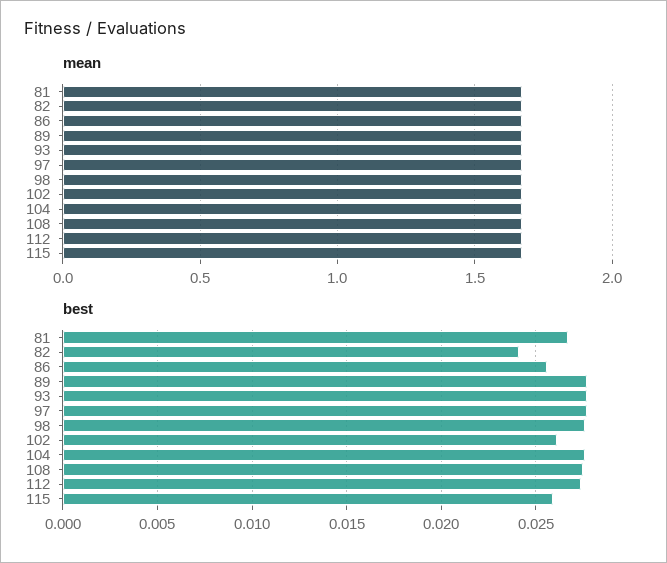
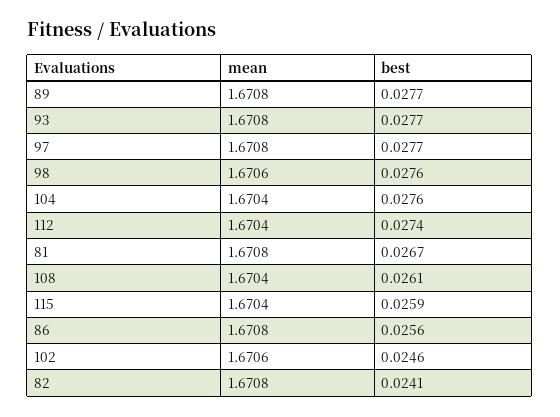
best, 102: 0.026 -> 0.0246
best, 108: 0.0275 -> 0.0261

